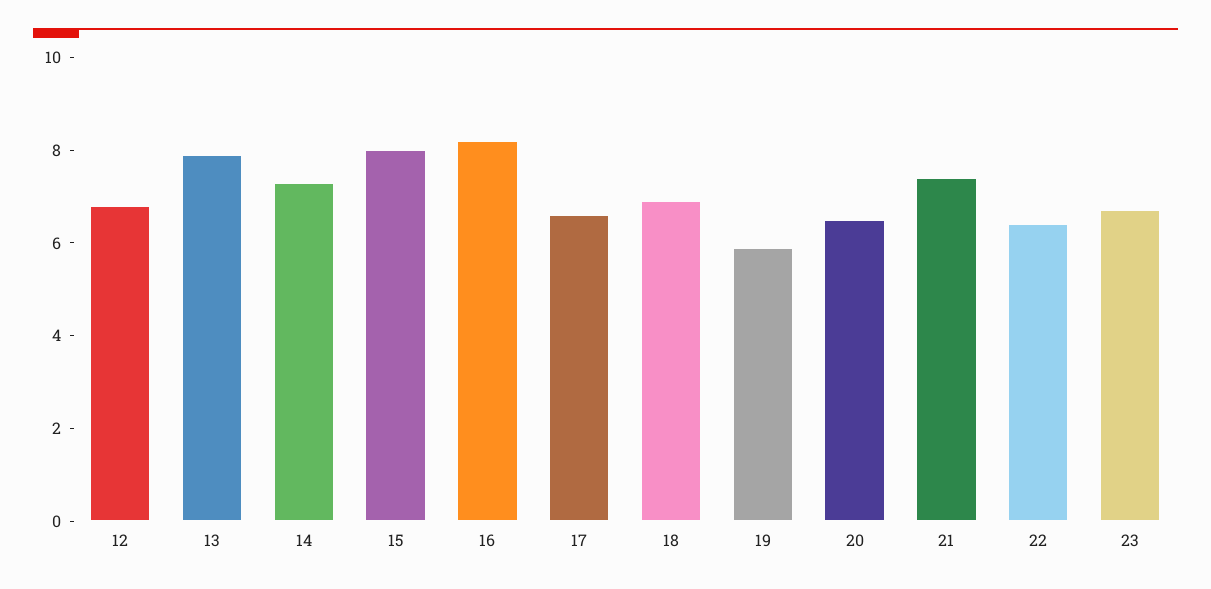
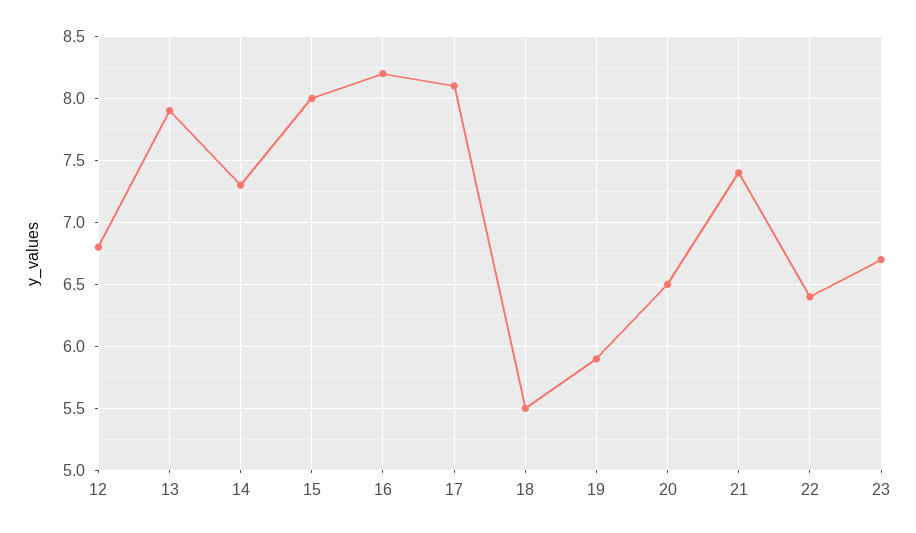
17: 6.5 -> 8.1
18: 7 -> 5.5

